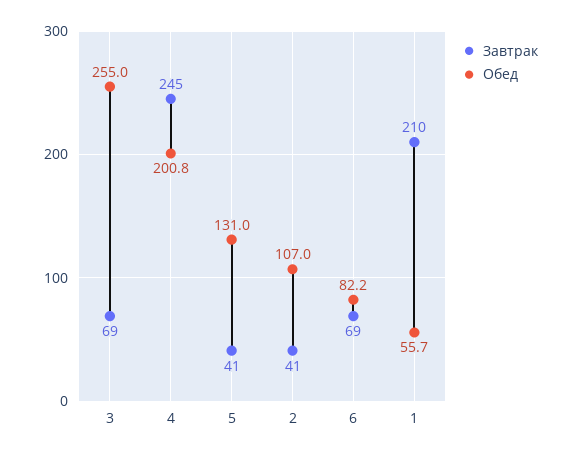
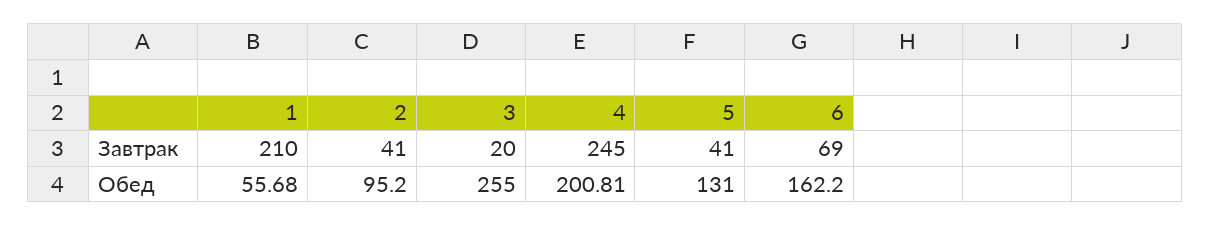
Завтрак, 3: 69 -> 20
Обед, 2: 107 -> 95.2
Обед, 6: 82.2 -> 162.2

